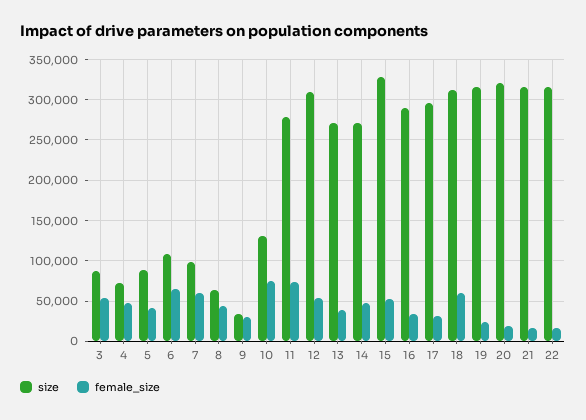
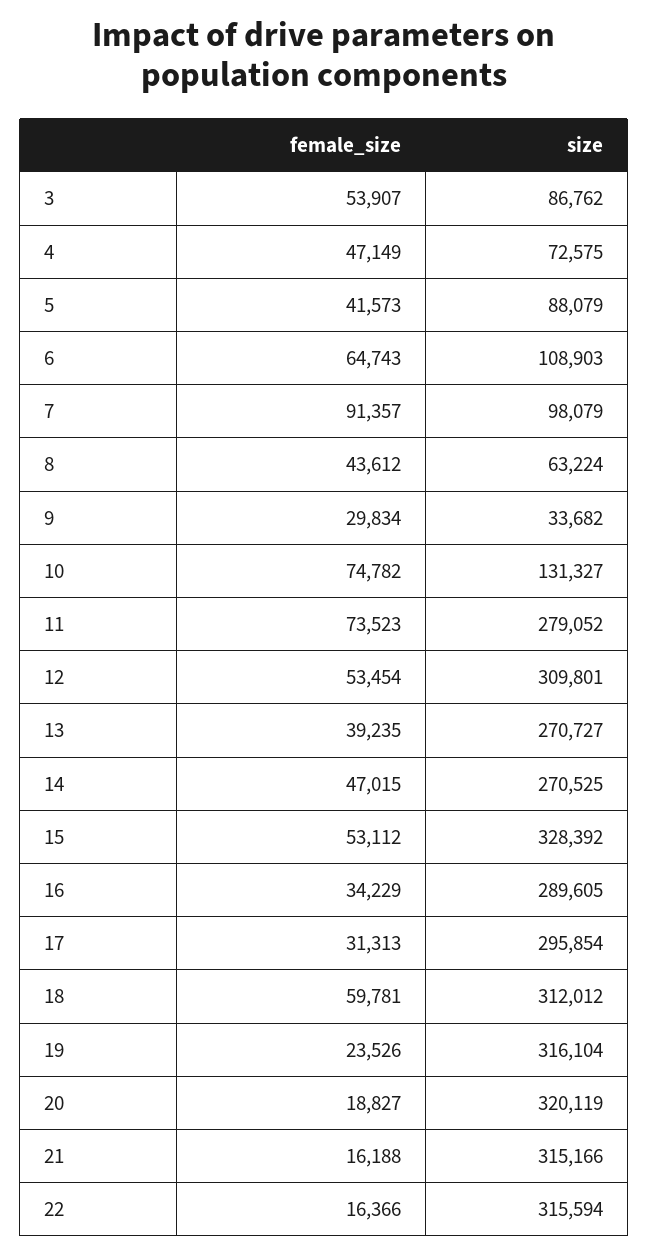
female_size, 7: 60000 -> 91357

